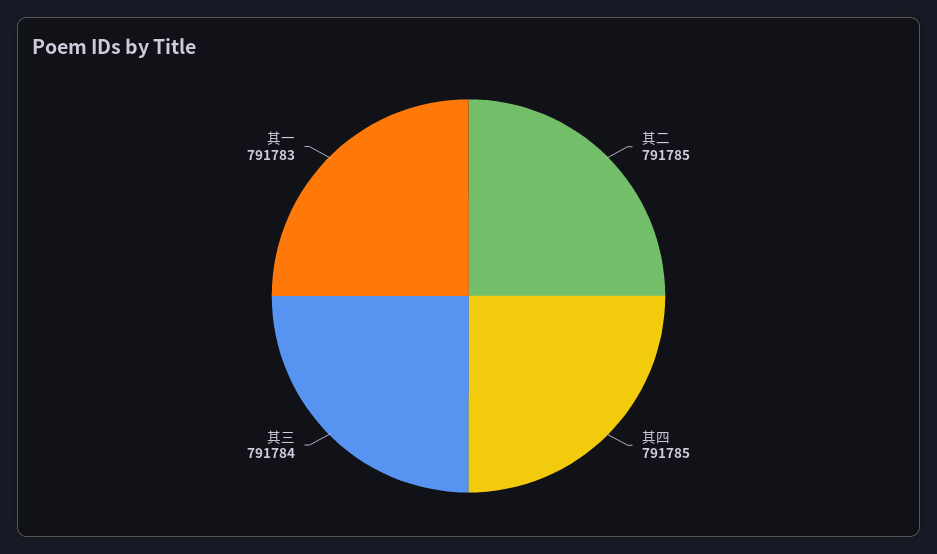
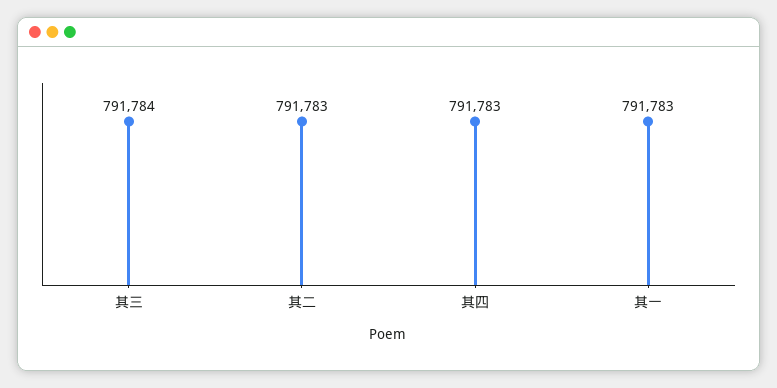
其二: 791785 -> 791783
其四: 791785 -> 791783

